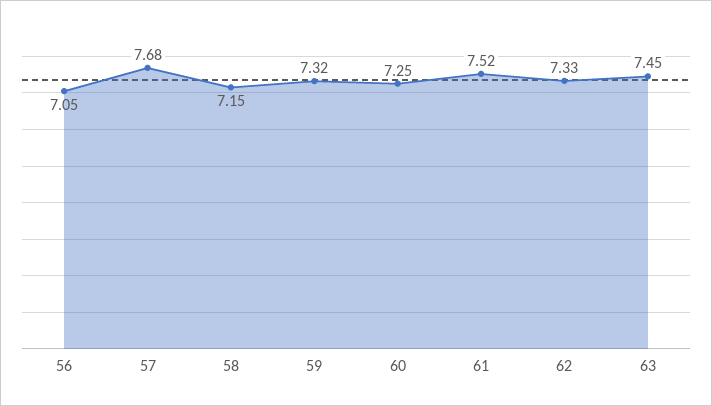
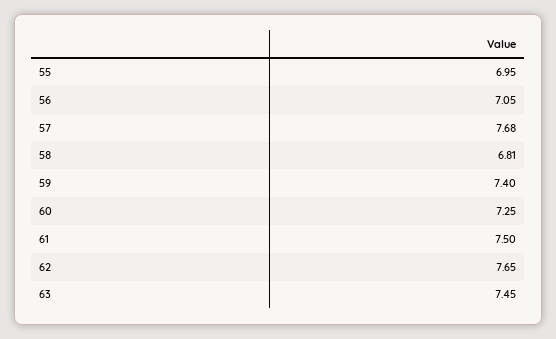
58: 7.15 -> 6.81
59: 7.32 -> 7.4
61: 7.52 -> 7.5
62: 7.33 -> 7.65
55: none -> 6.95

